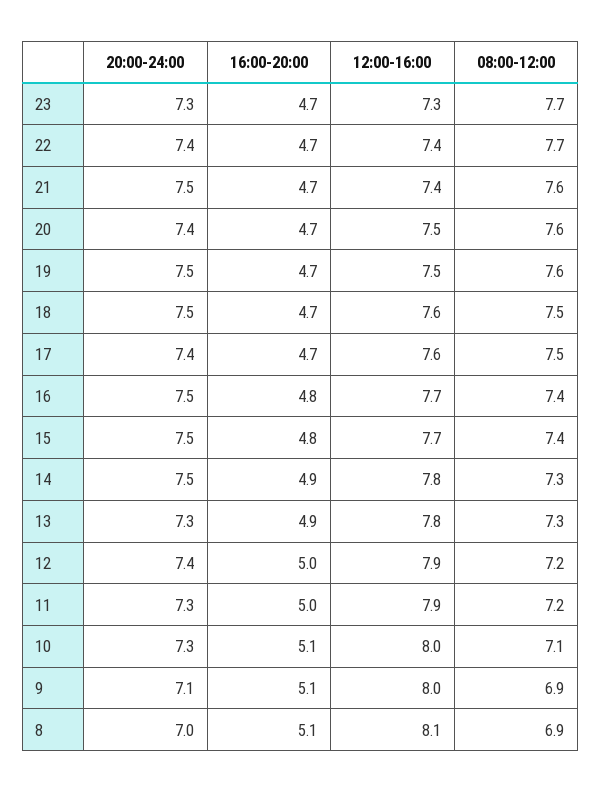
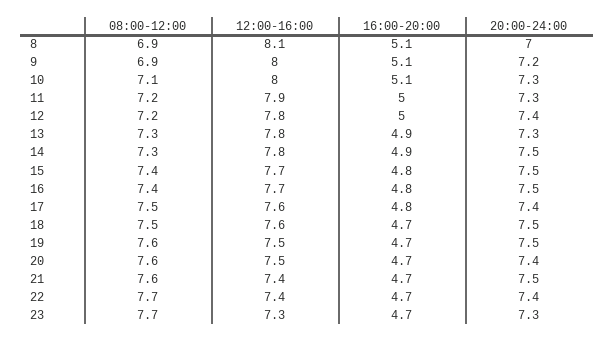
16:00-20:00, 17: 4.7 -> 4.8
12:00-16:00, 12: 7.9 -> 7.8
20:00-24:00, 9: 7.1 -> 7.2

